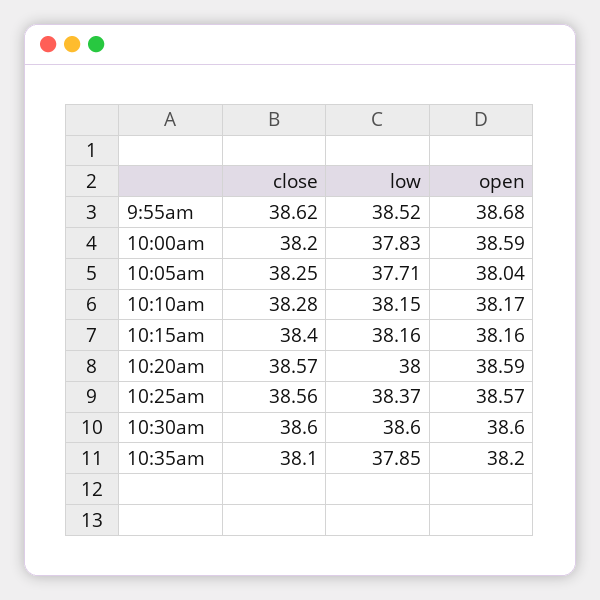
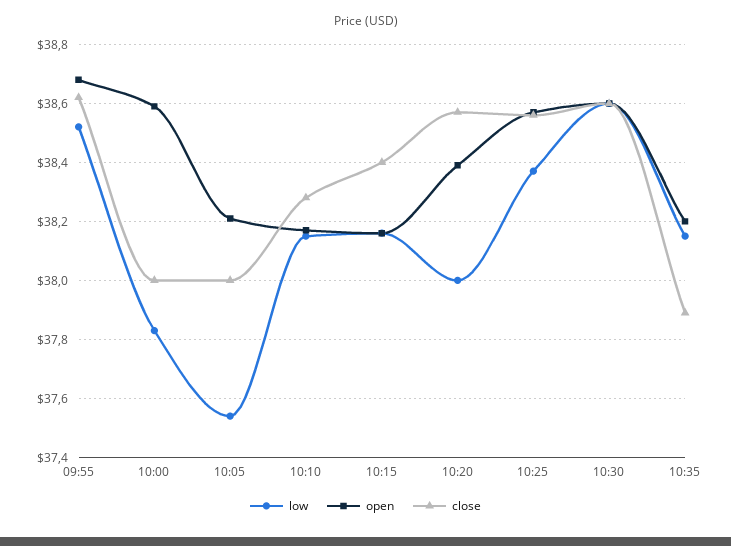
close, 10:00am: 38.2 -> 38
close, 10:05am: 38.25 -> 38
low, 10:05am: 37.71 -> 37.55
open, 10:05am: 38.04 -> 38.2
open, 10:20am: 38.59 -> 38.4
close, 10:35am: 38.1 -> 37.9
low, 10:35am: 37.85 -> 38.15

